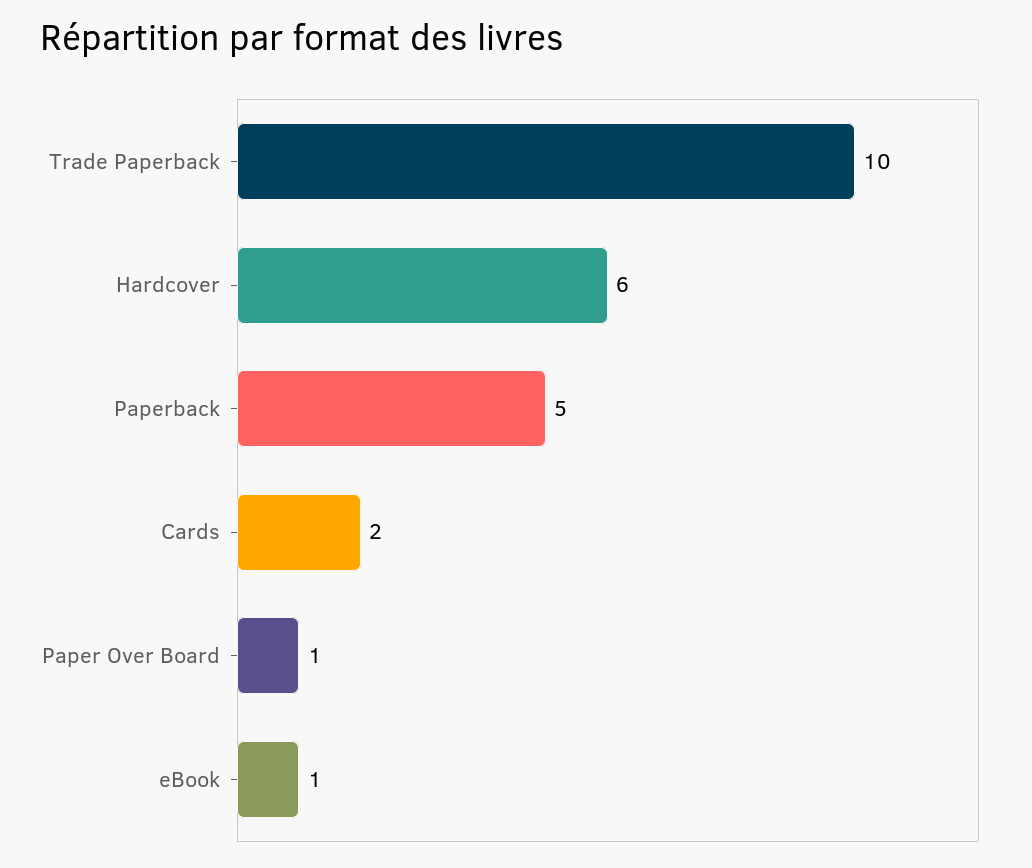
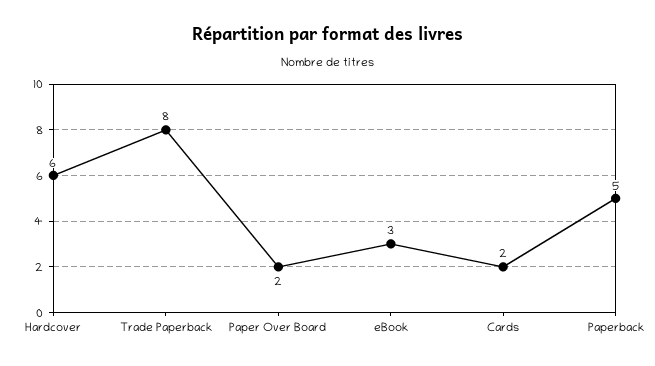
Trade Paperback: 10 -> 8
Paper Over Board: 1 -> 2
eBook: 1 -> 3

